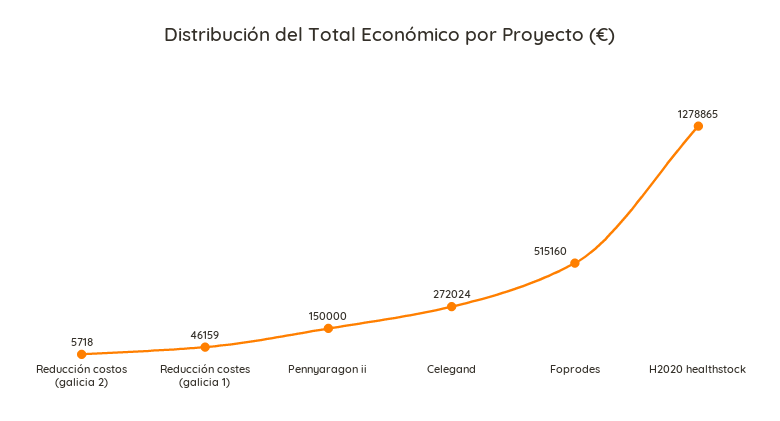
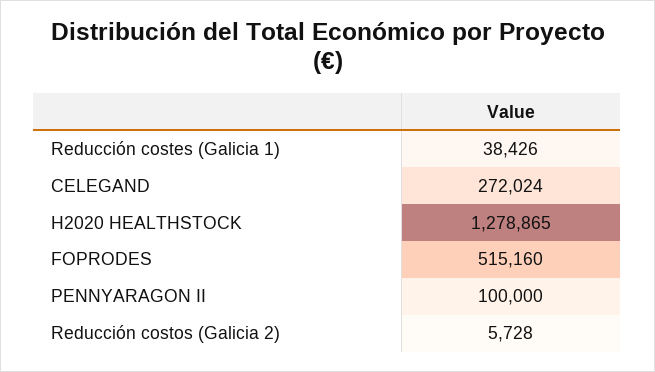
Reducción costos (galicia 2): 5718 -> 5728
Reducción costes (galicia 1): 46159 -> 38426
Pennyaragon ii: 150000 -> 100000

